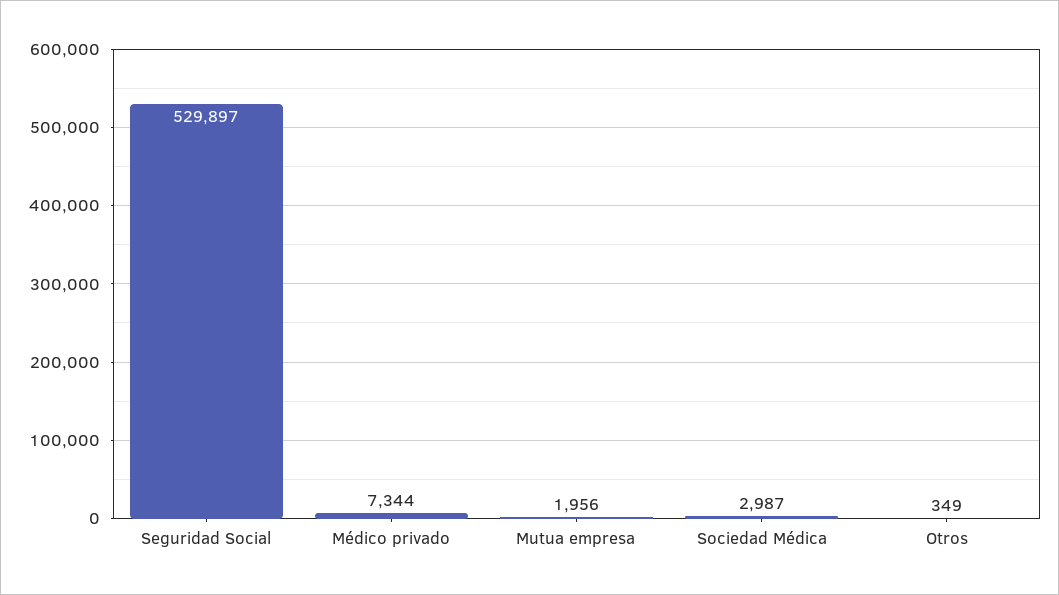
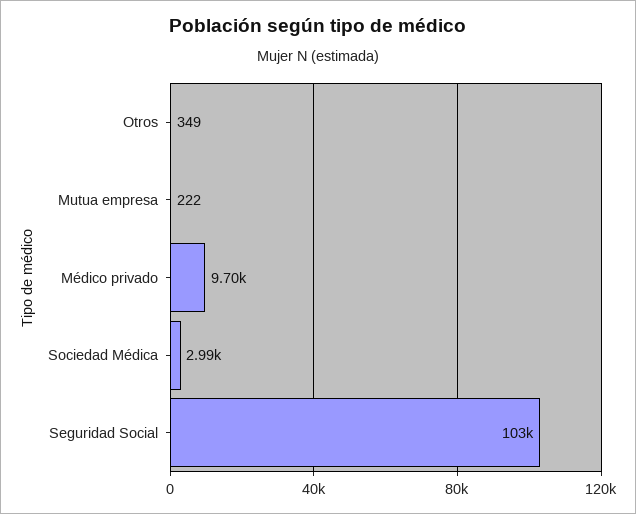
Seguridad Social: 529897 -> 103000
Médico privado: 7344 -> 9700
Mutua empresa: 1956 -> 222

